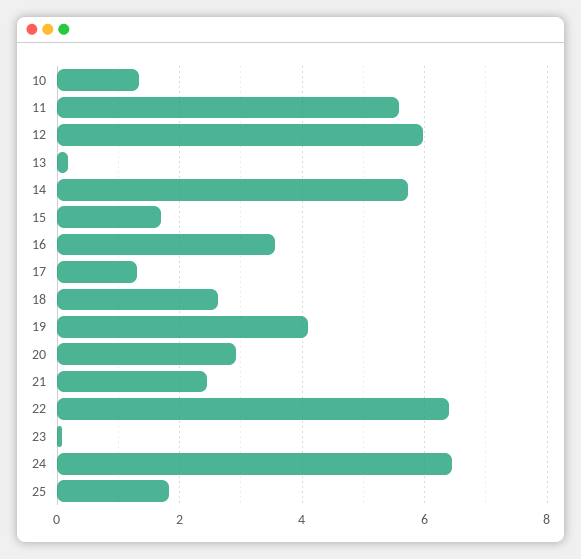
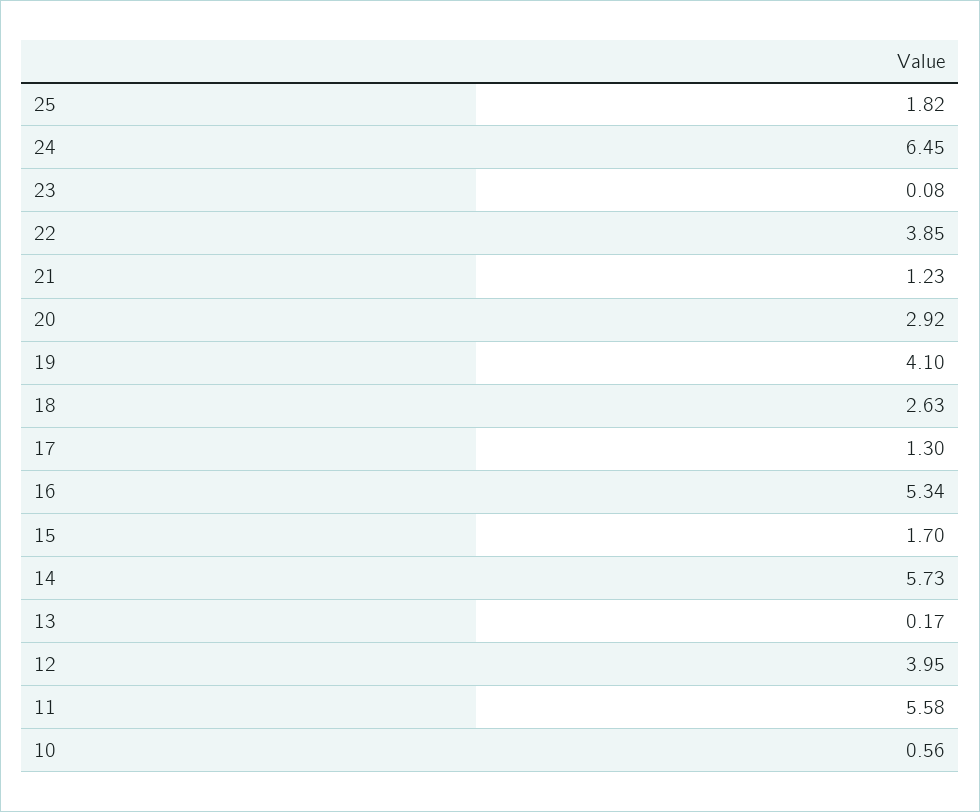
10: 1.4 -> 0.56
12: 6 -> 3.95
16: 3.6 -> 5.34
21: 2.4 -> 1.23
22: 6.4 -> 3.85

